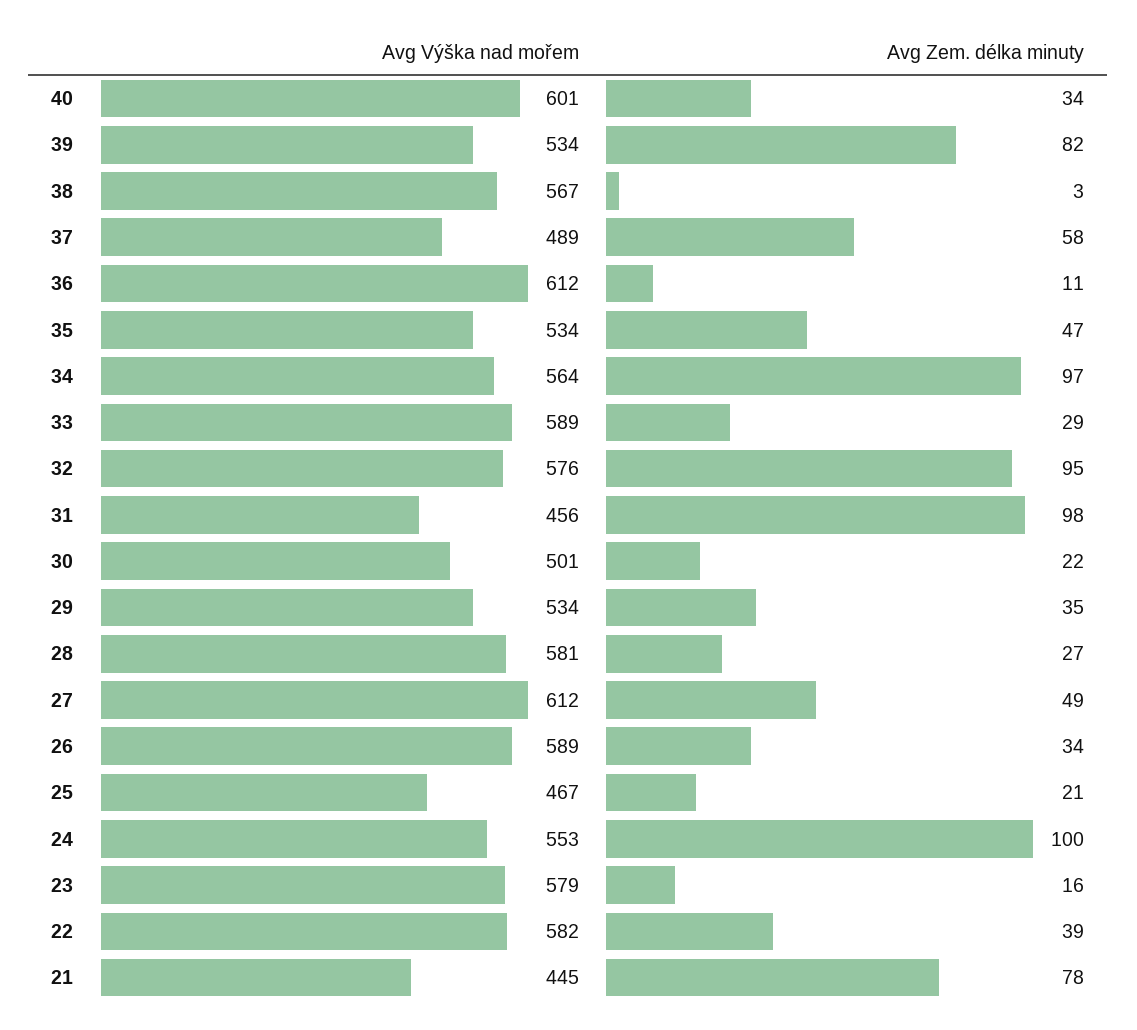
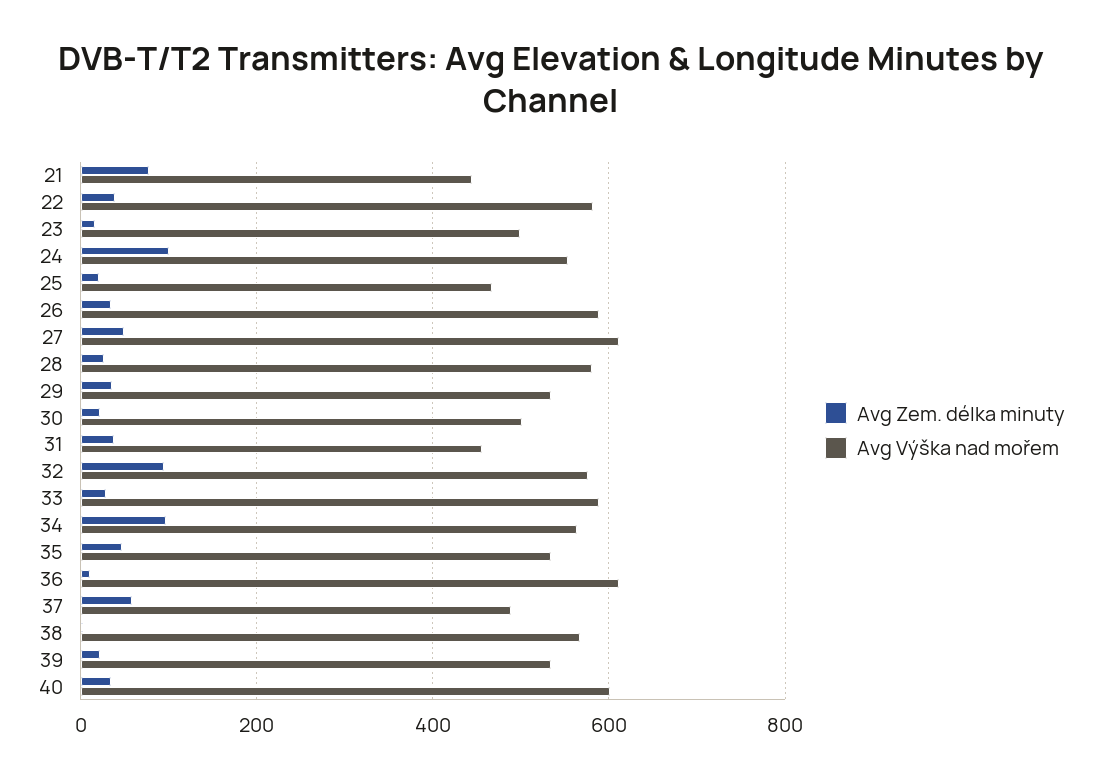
Avg Zem. délka minuty, 39: 82 -> 20
Avg Zem. délka minuty, 31: 98 -> 40
Avg Výška nad mořem, 23: 579 -> 500

